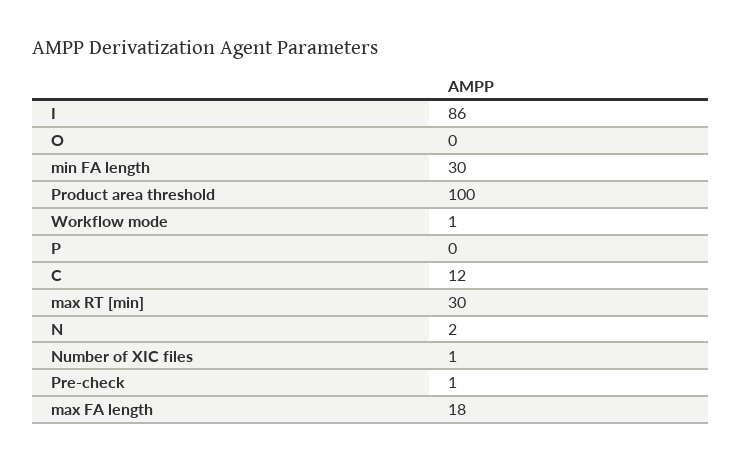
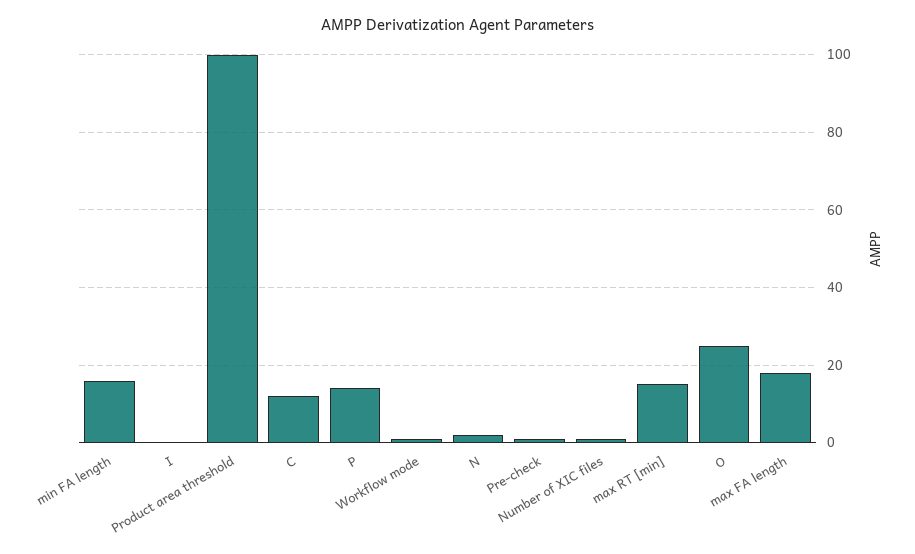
I: 86 -> 0
O: 0 -> 25
min FA length: 30 -> 15
P: 0 -> 15
max RT [min]: 30 -> 15

